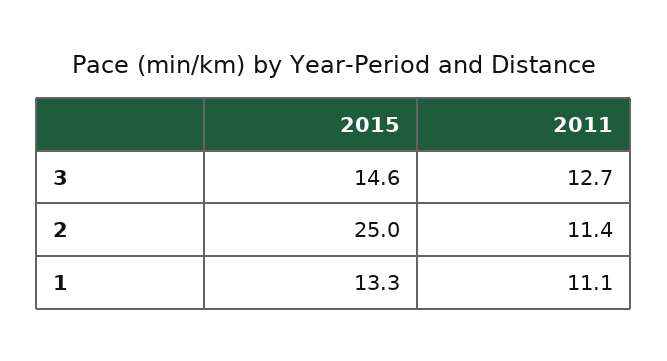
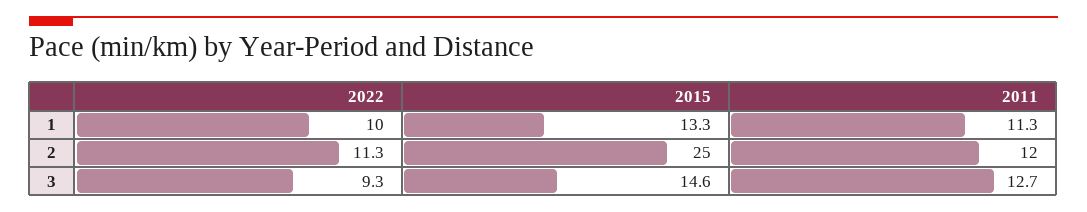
2011, 2: 11.4 -> 12
2011, 1: 11.1 -> 11.3
2022, 1: none -> 10
2022, 2: none -> 11.3
2022, 3: none -> 9.3

